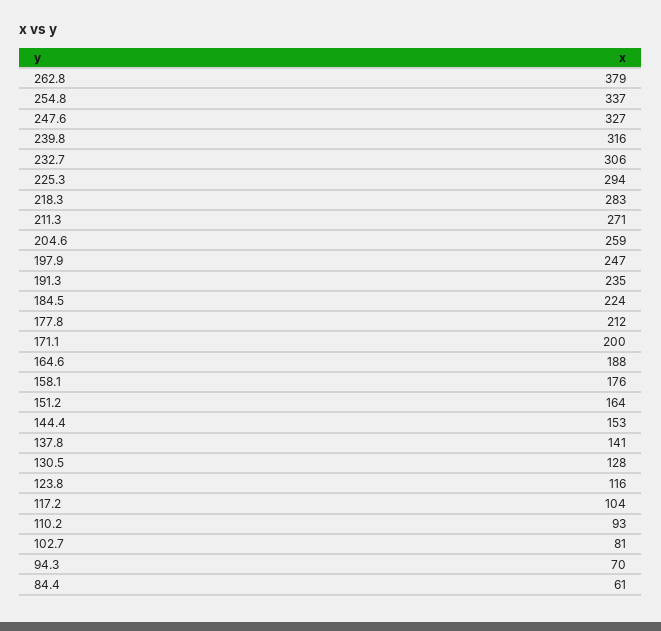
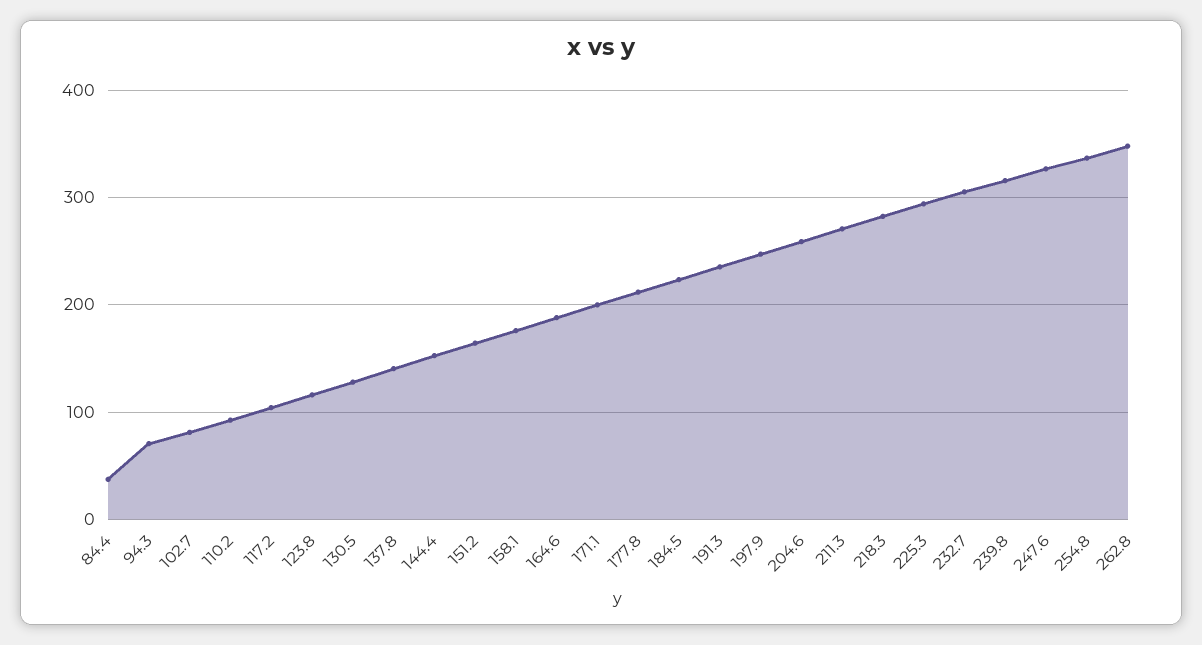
262.8: 379 -> 350
84.4: 61 -> 40

